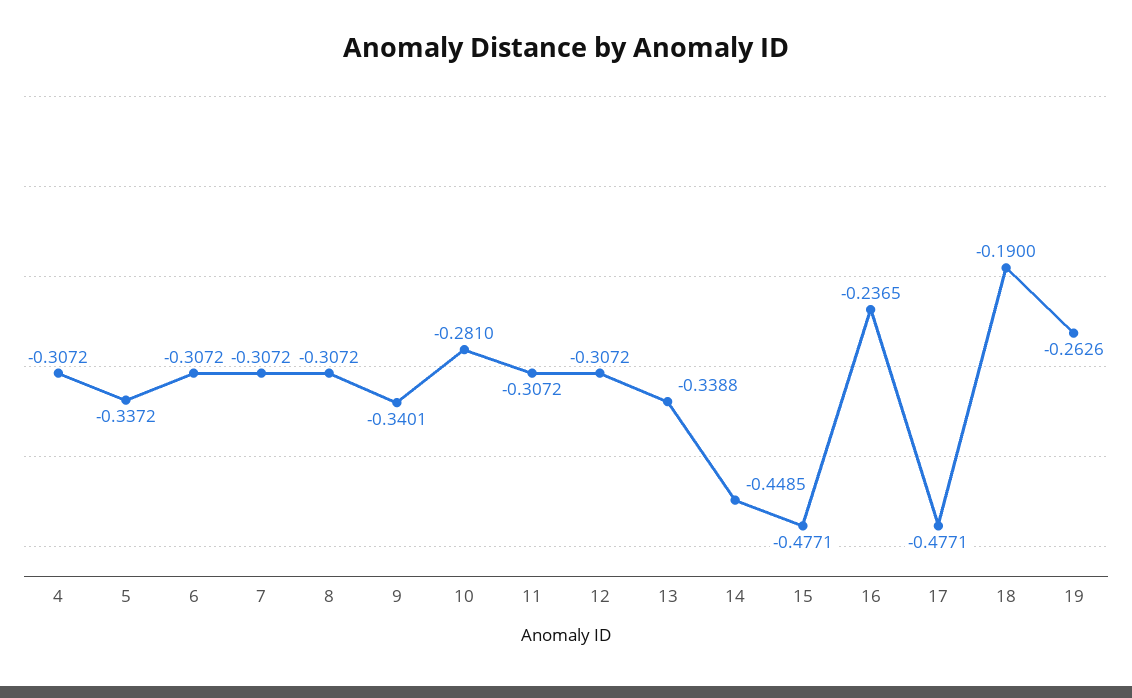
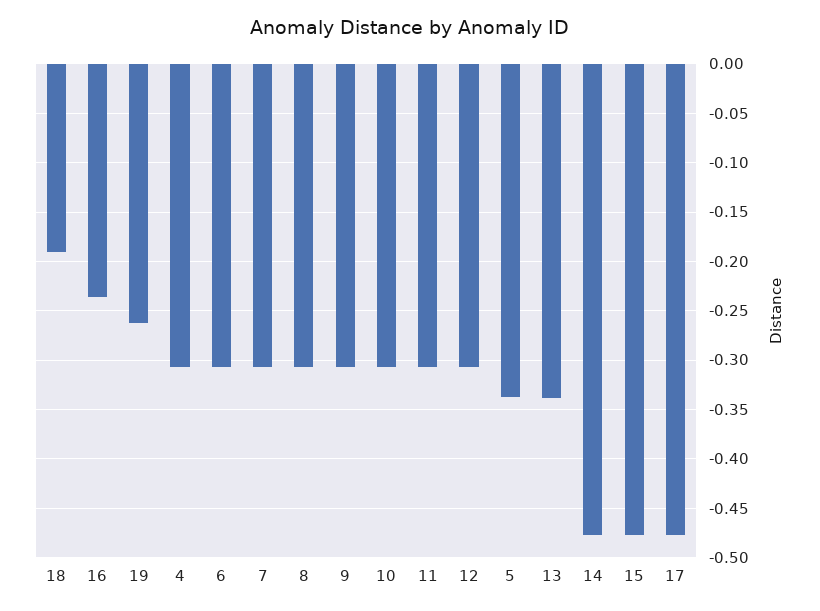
9: -0.3401 -> -0.31
10: -0.281 -> -0.31
14: -0.4485 -> -0.48

